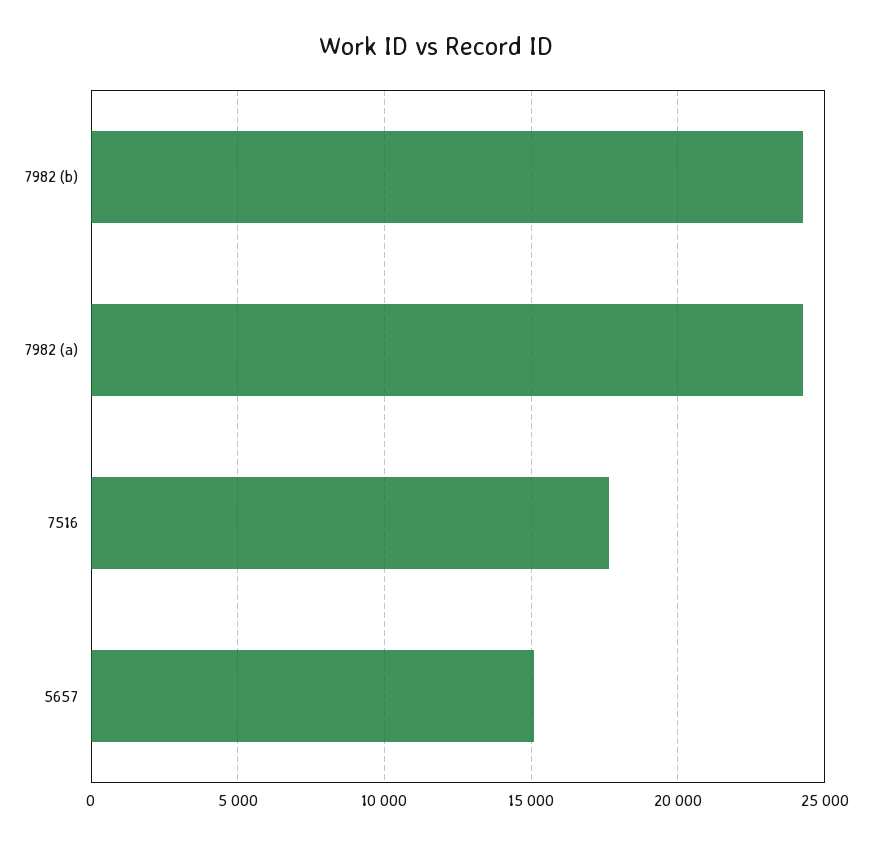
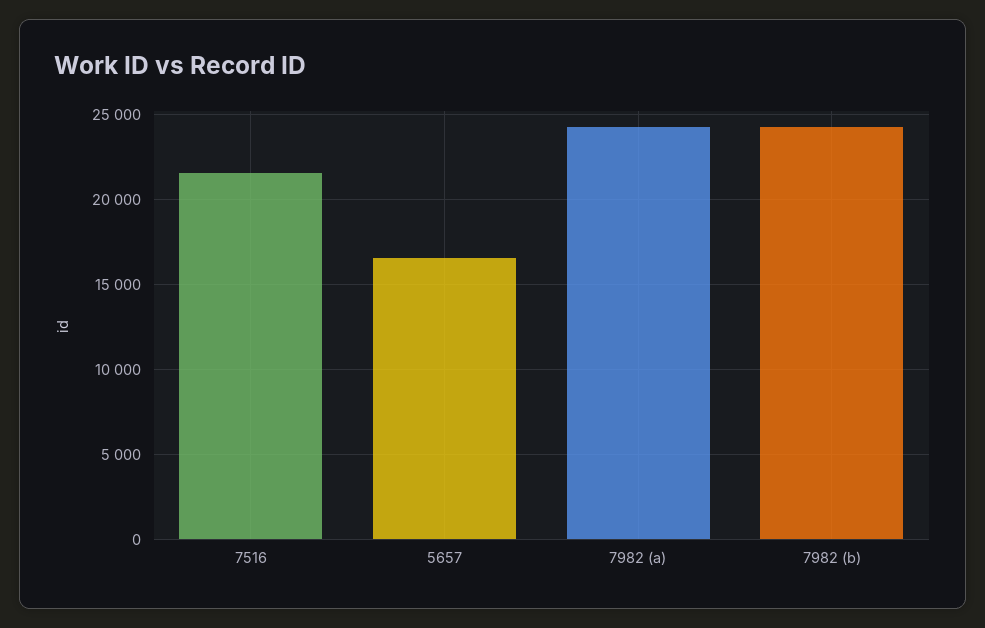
7516: 17500 -> 21500
5657: 15000 -> 16500

